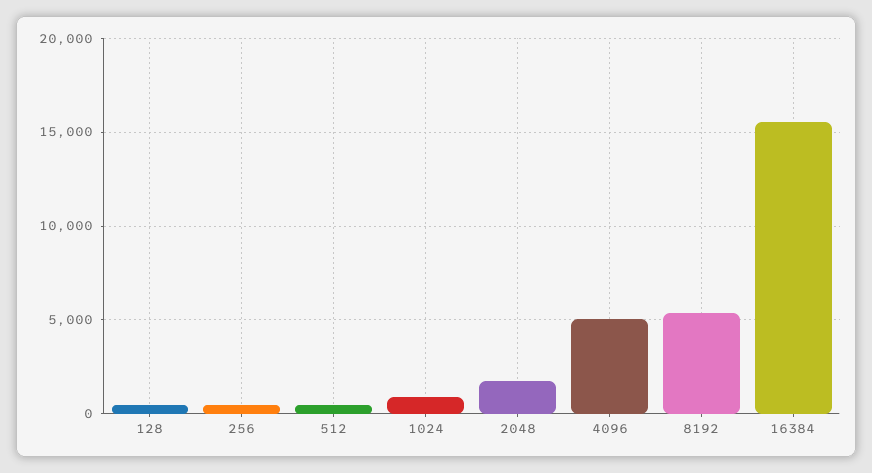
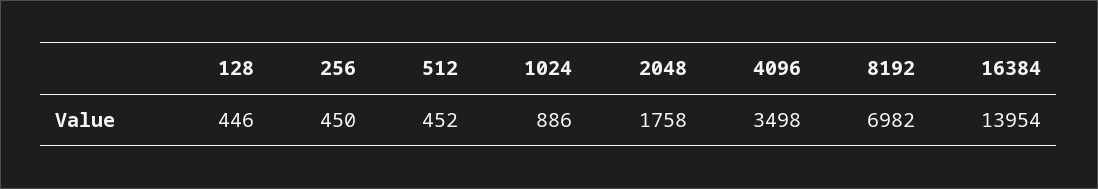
4096: 5000 -> 3498
8192: 5500 -> 6982
16384: 15500 -> 13954

